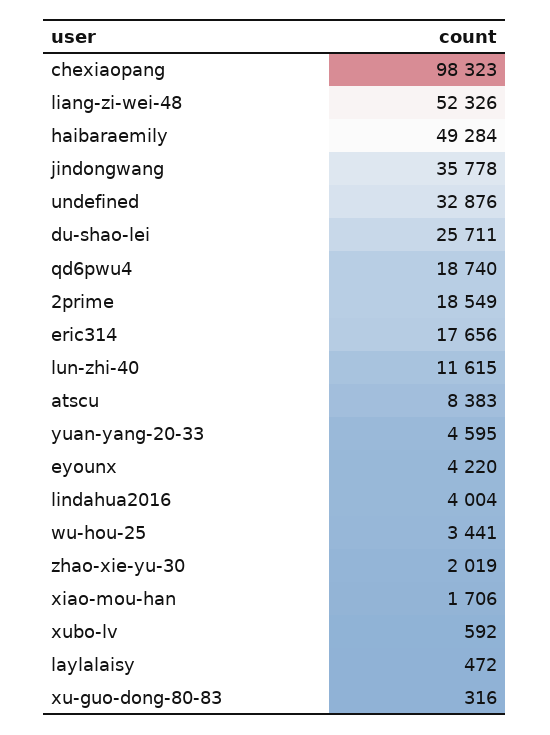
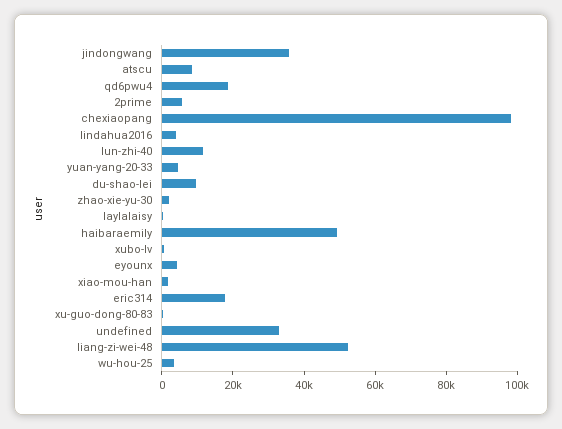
du-shao-lei: 25711 -> 10000
2prime: 18549 -> 5000

